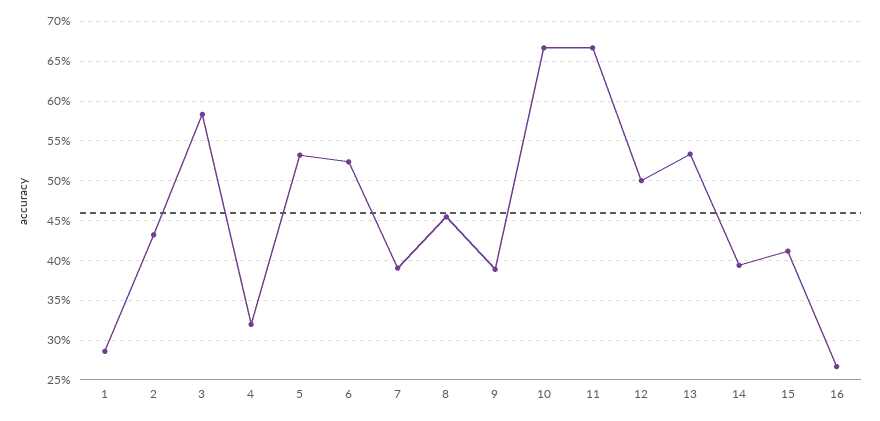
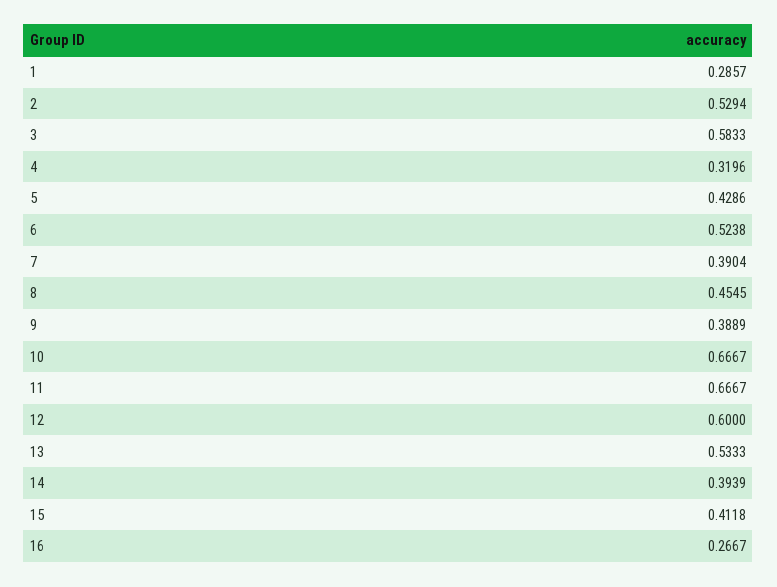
2: 0.43 -> 0.5294
5: 0.53 -> 0.4286
12: 0.5 -> 0.6

